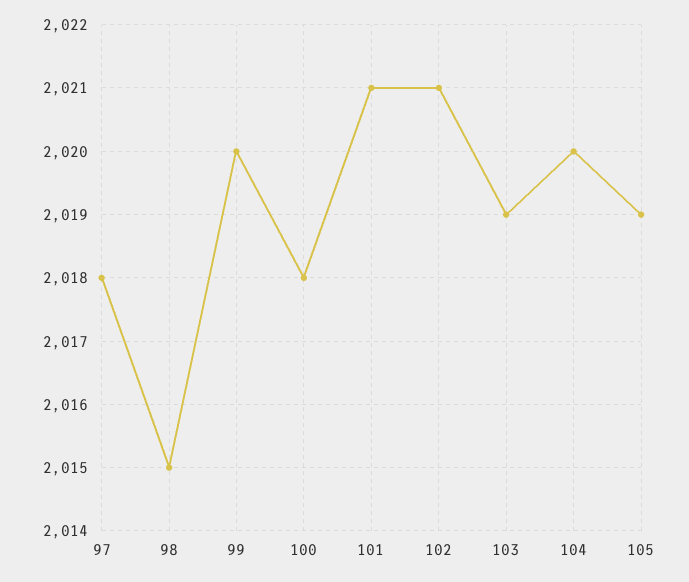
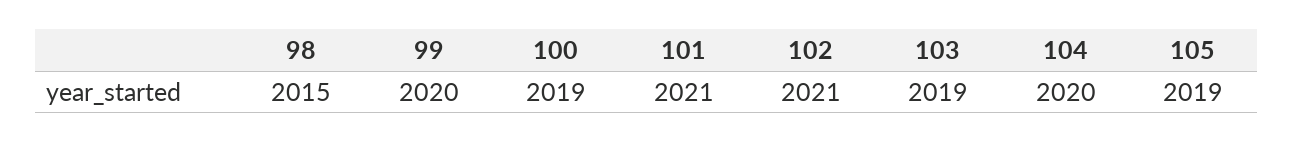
97: 2018 -> none
100: 2018 -> 2019

